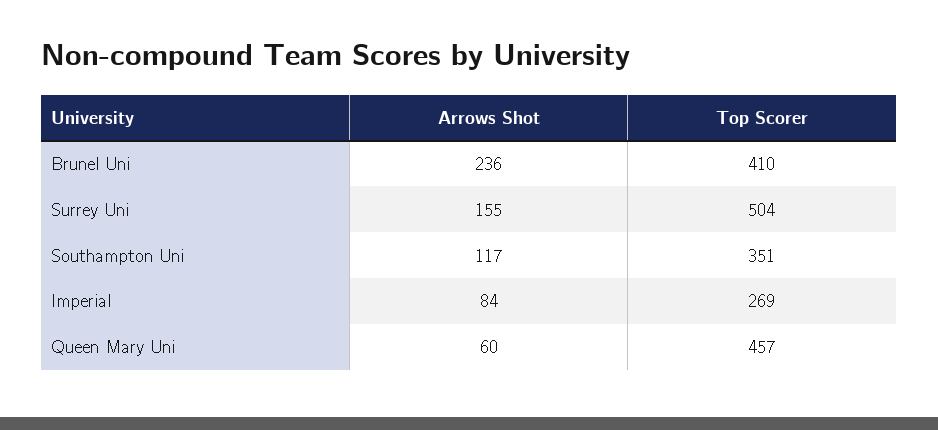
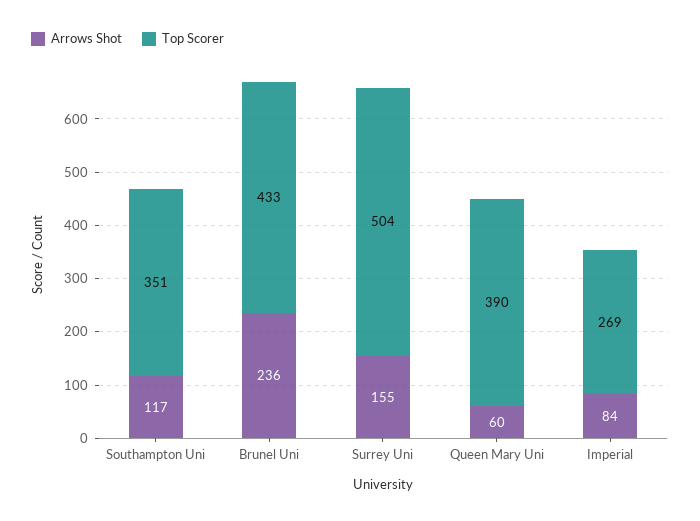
Top Scorer, Brunel Uni: 410 -> 433
Top Scorer, Queen Mary Uni: 457 -> 390

